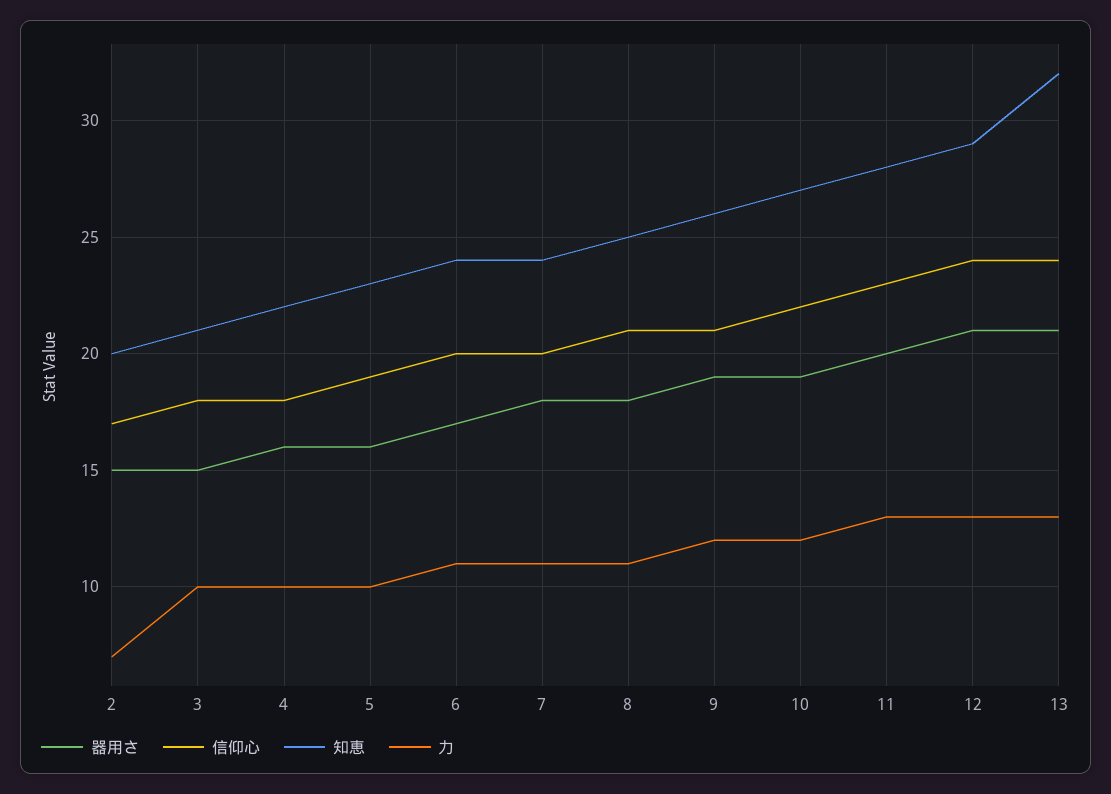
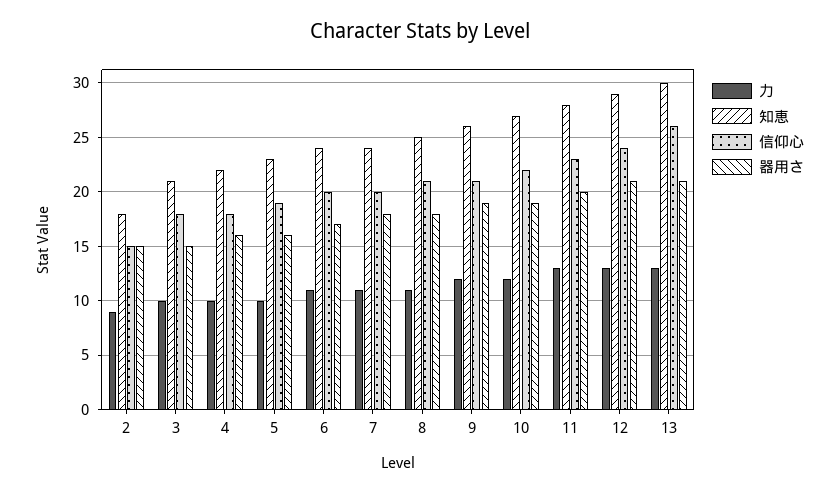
信仰心, 2: 17 -> 15
知恵, 2: 20 -> 18
力, 2: 7 -> 9
信仰心, 13: 24 -> 26
知恵, 13: 32 -> 30

